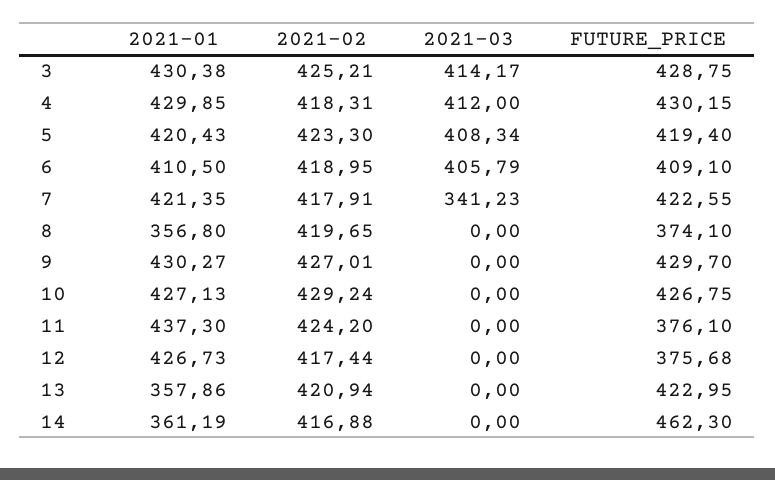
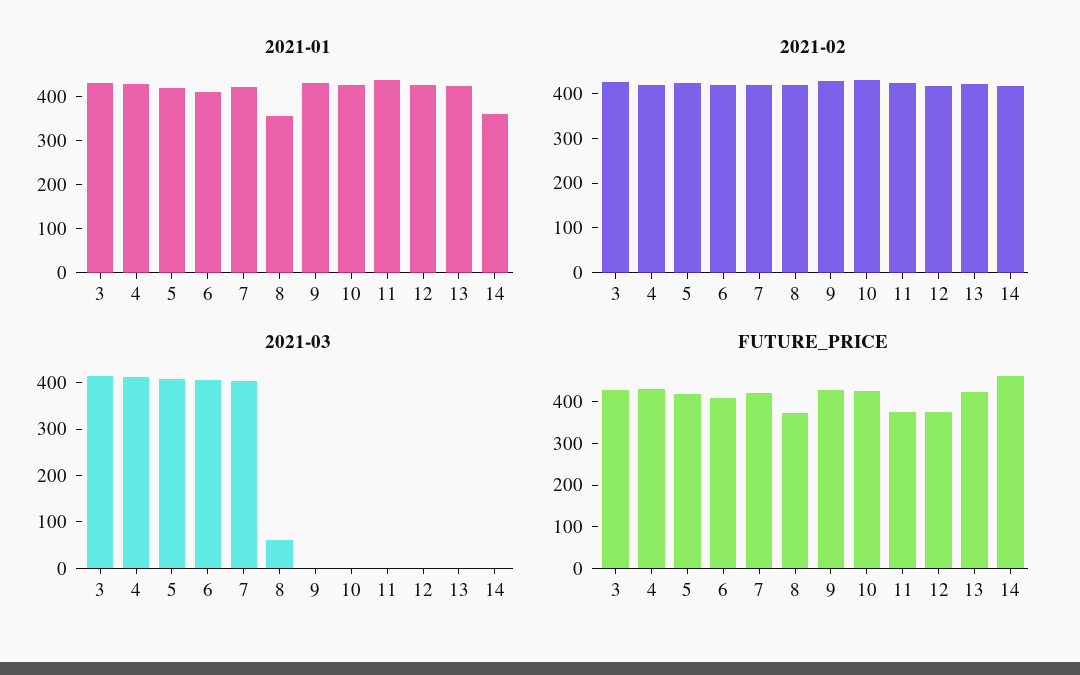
2021-03, 7: 341.23 -> 400
2021-03, 8: 0 -> 60
2021-01, 13: 357.86 -> 420

